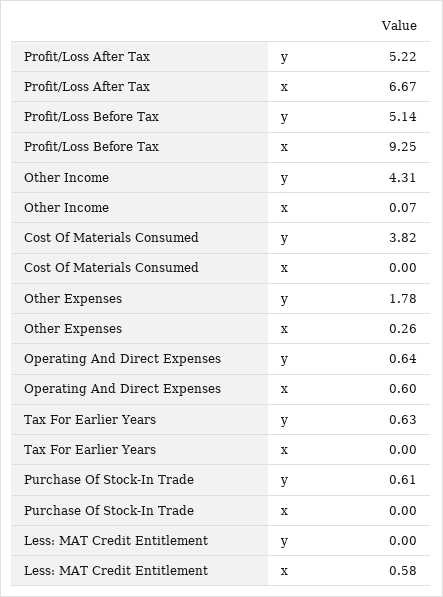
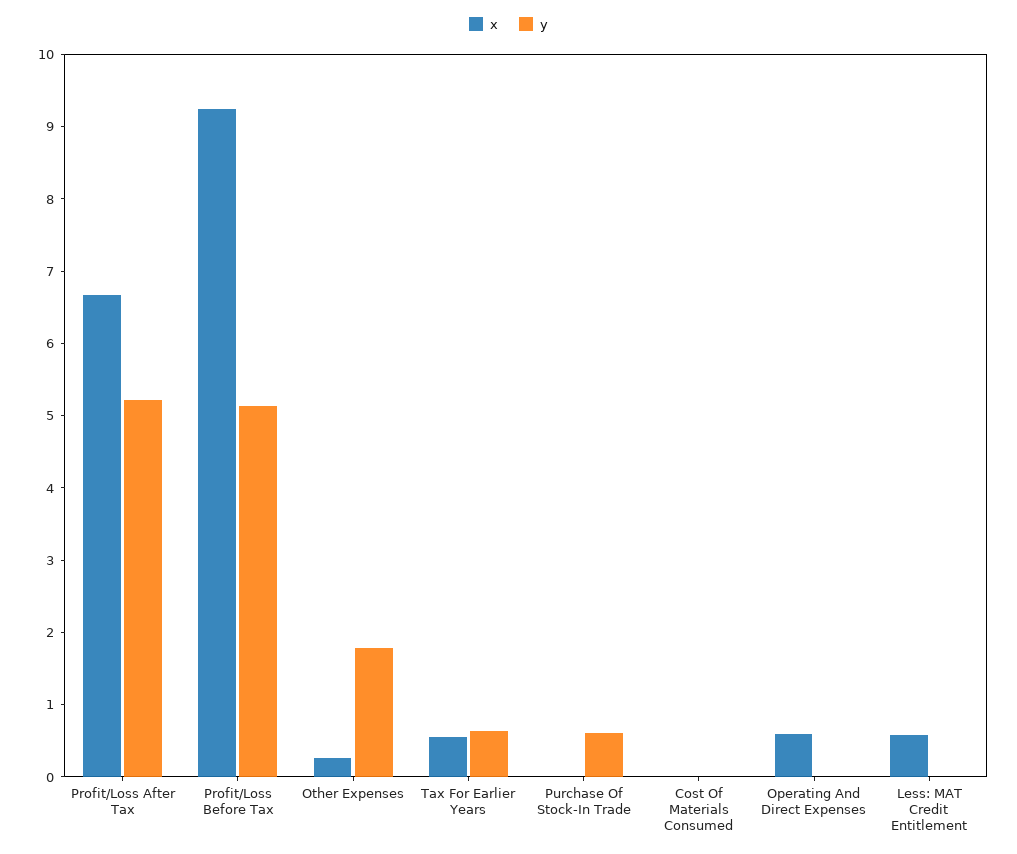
y, Other Income: 4.31 -> none
x, Other Income: 0.07 -> none
y, Cost Of Materials Consumed: 3.82 -> 0
y, Operating And Direct Expenses: 0.64 -> 0
x, Tax For Earlier Years: 0 -> 0.6

